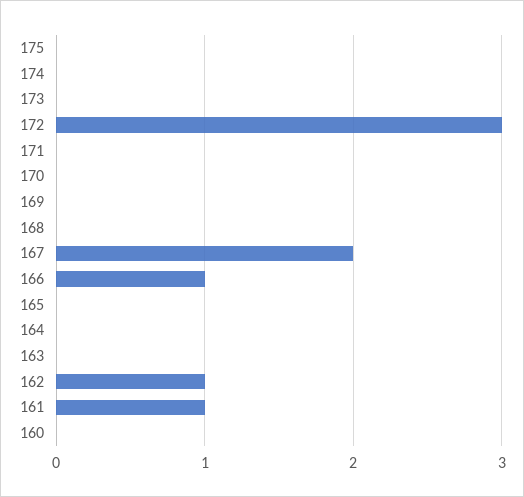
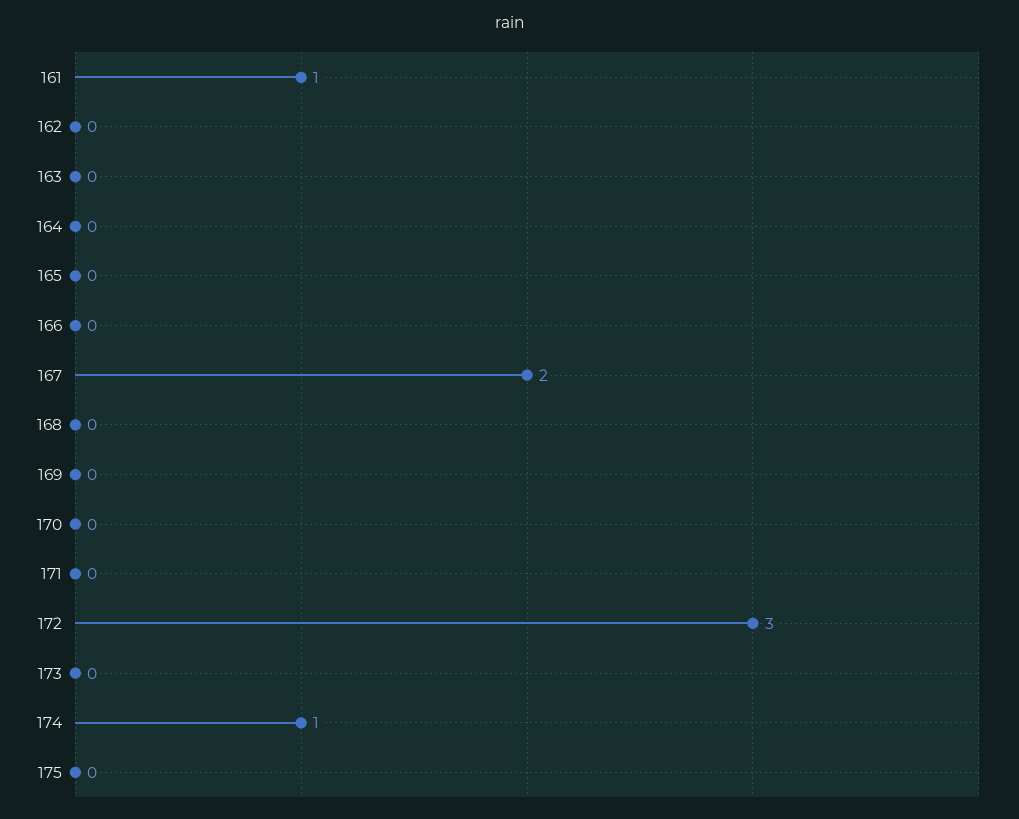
174: 0 -> 1
166: 1 -> 0
162: 1 -> 0
160: 0 -> none

